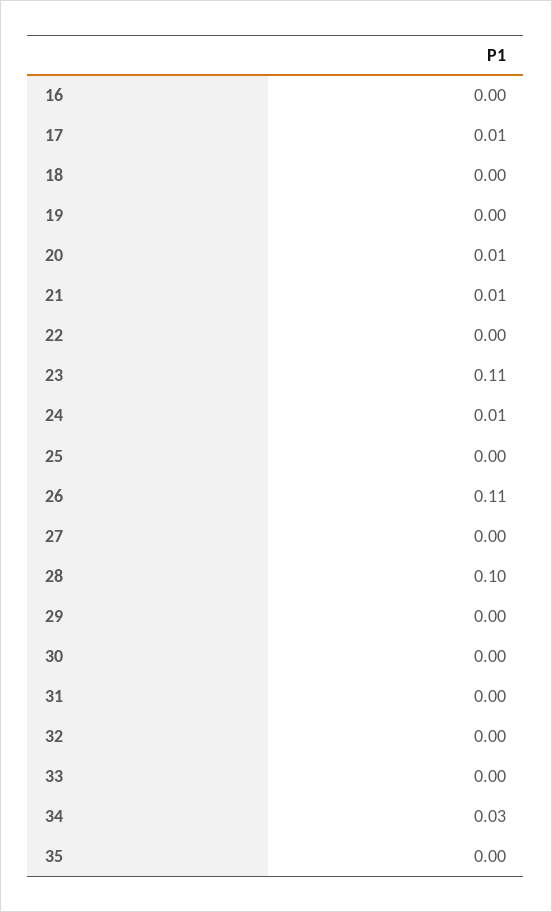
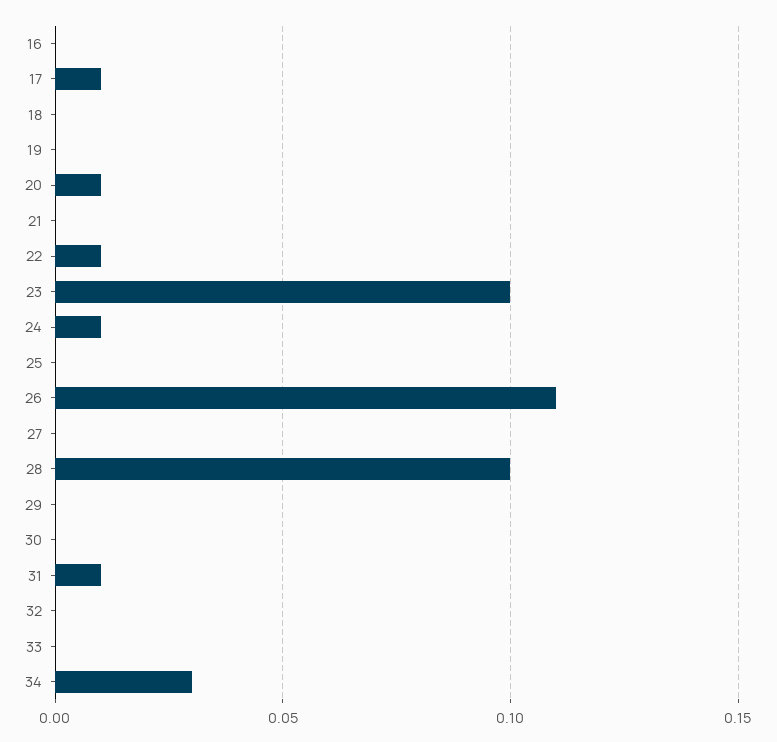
21: 0.01 -> 0
22: 0 -> 0.01
23: 0.11 -> 0.1
31: 0 -> 0.01
35: 0 -> none

